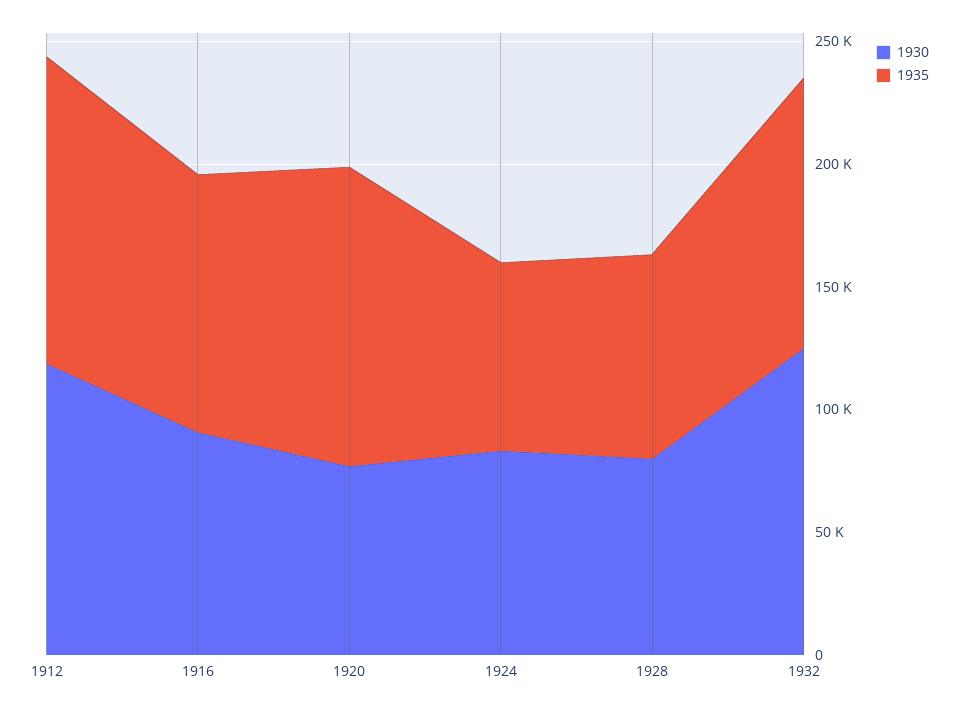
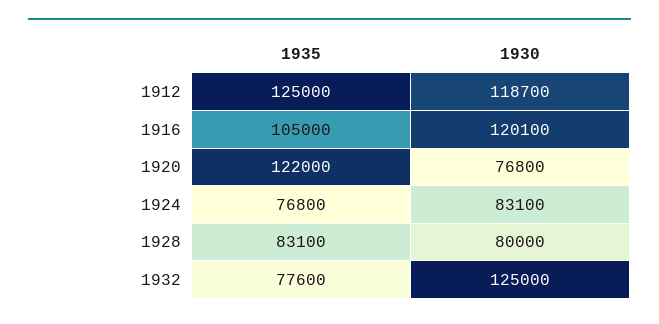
1930, 1916: 90000 -> 120100
1935, 1932: 110000 -> 77600

